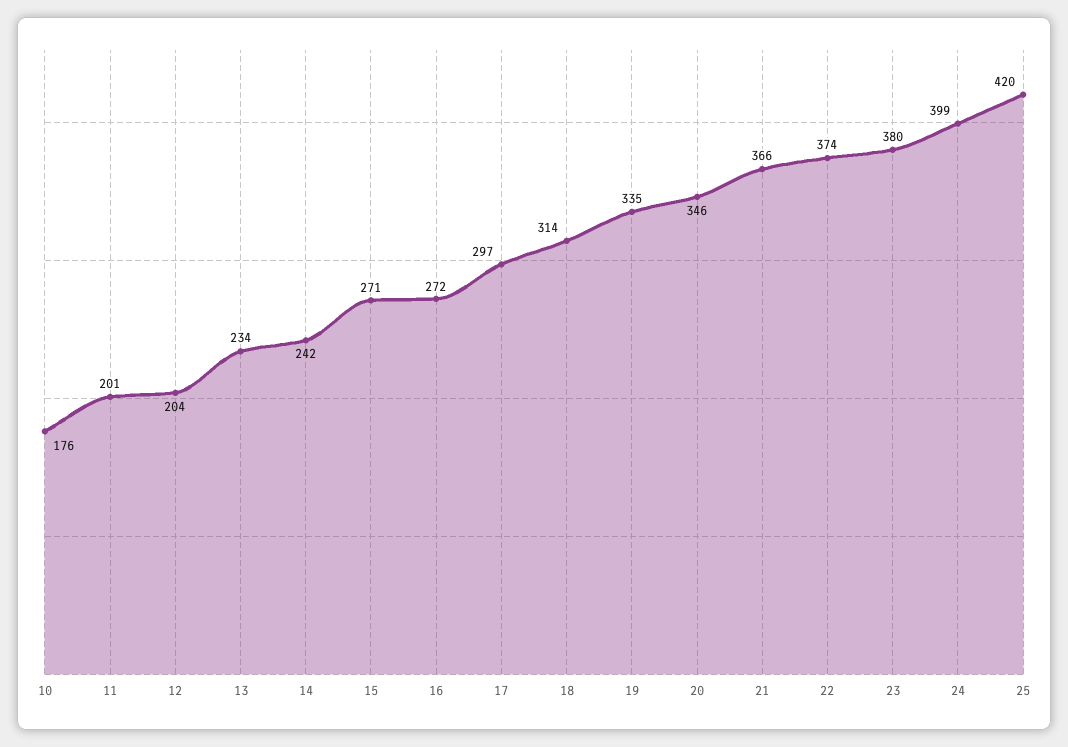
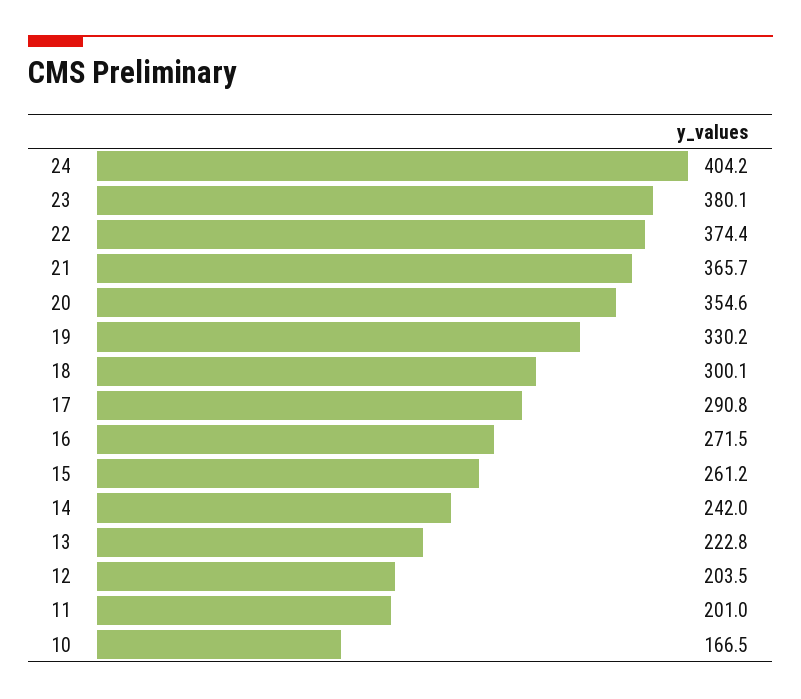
10: 176 -> 166.5
13: 234 -> 222.8
15: 271 -> 261.2
17: 297 -> 290.8
18: 314 -> 300.1
19: 335 -> 330.2
20: 346 -> 354.6
24: 399 -> 404.2
25: 420 -> none

